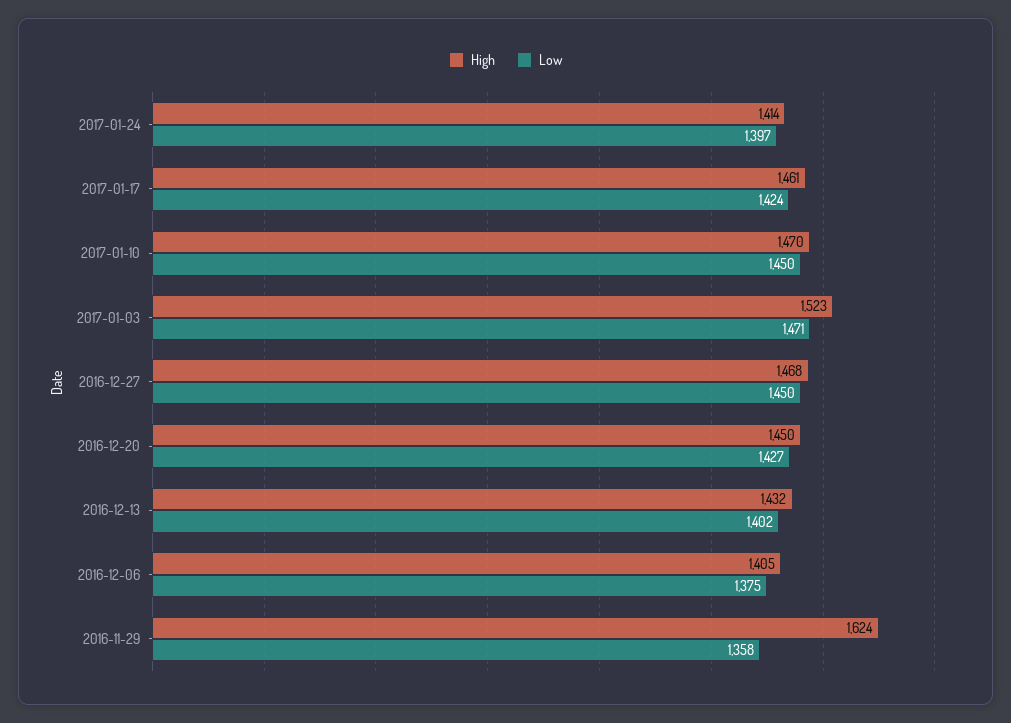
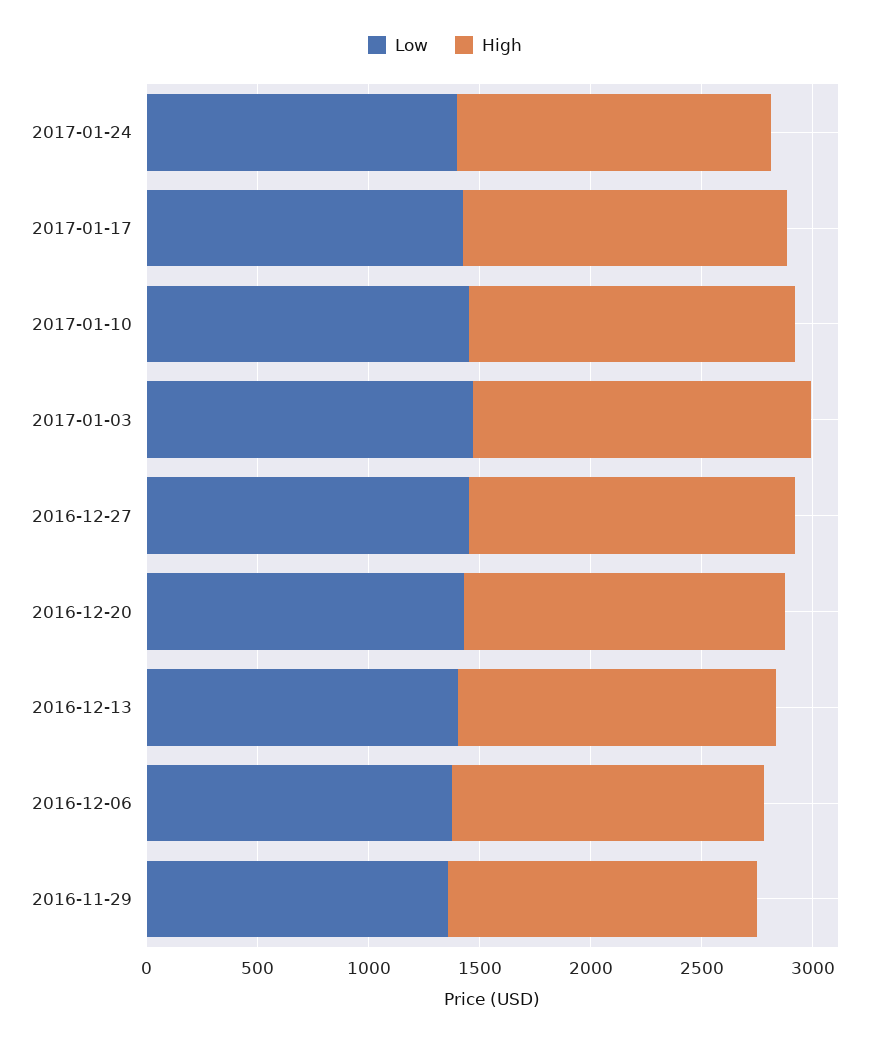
High, 2016-11-29: 1624 -> 1400

